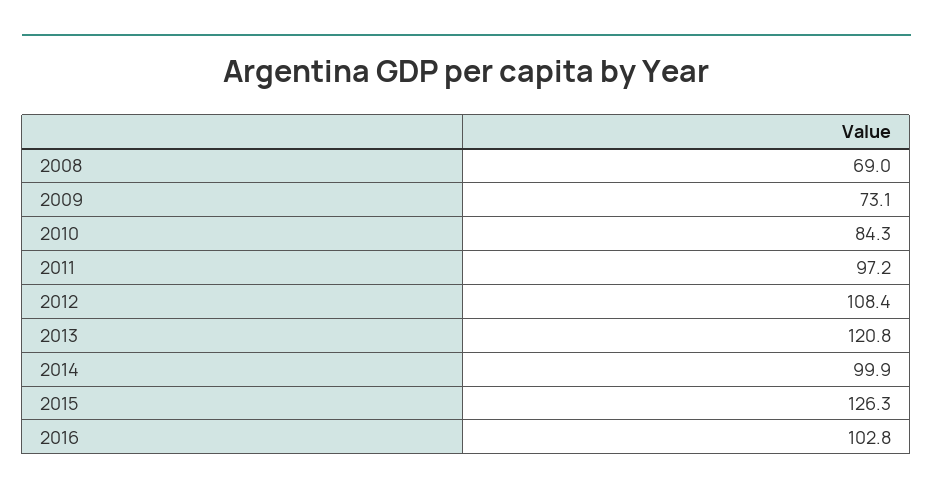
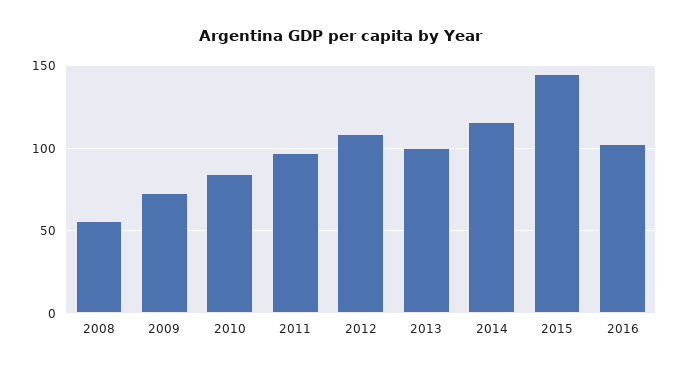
2008: 69 -> 55
2013: 120.8 -> 100
2014: 99.9 -> 115
2015: 126.3 -> 145

